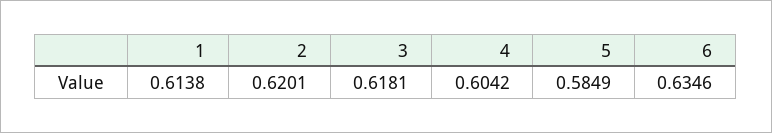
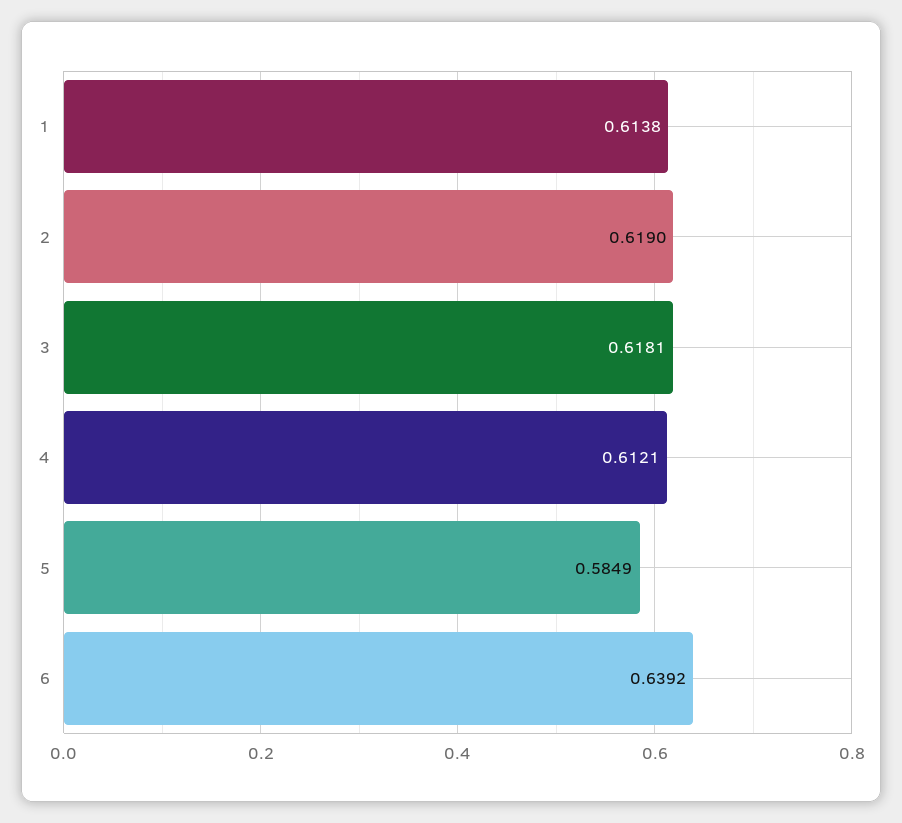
2: 0.6201 -> 0.619
4: 0.6042 -> 0.6121
6: 0.6346 -> 0.6392

